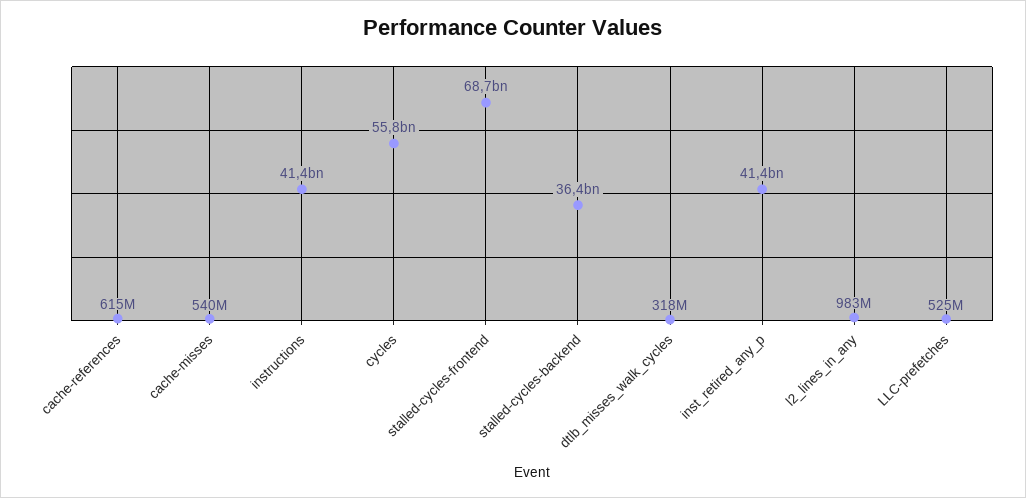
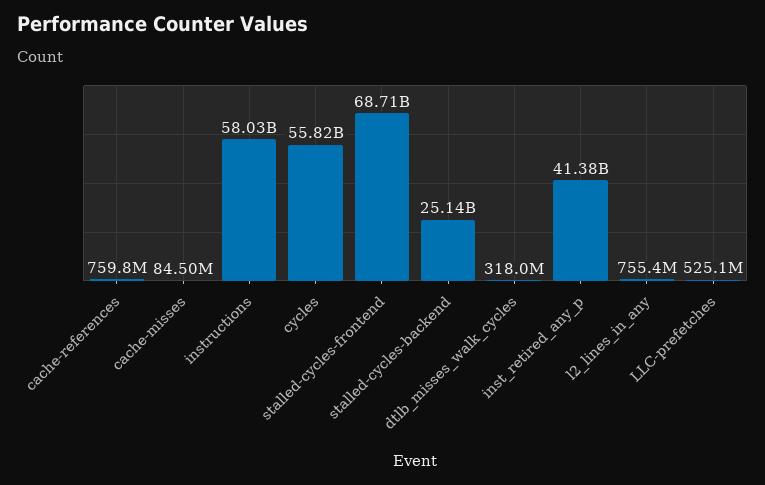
cache-references: 615000000 -> 759800000
cache-misses: 540000000 -> 84500000
instructions: 41400000000 -> 58030000000
stalled-cycles-backend: 36400000000 -> 25140000000
l2_lines_in_any: 983000000 -> 755400000

